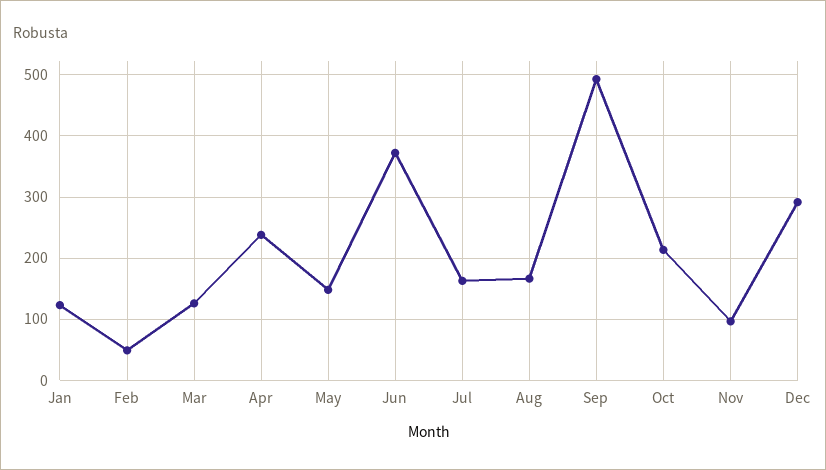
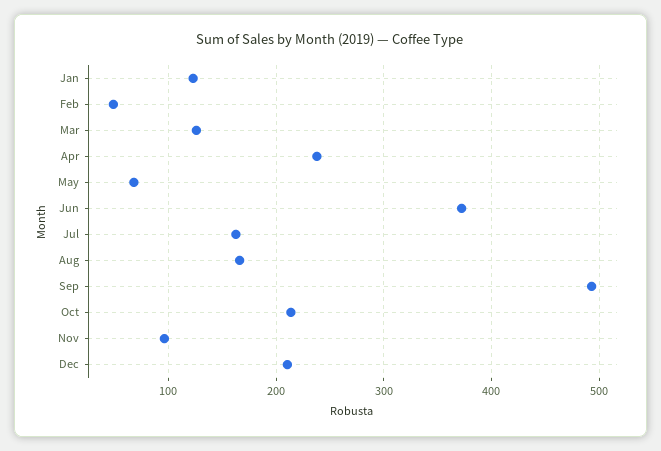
May: 150 -> 70
Dec: 290 -> 210

